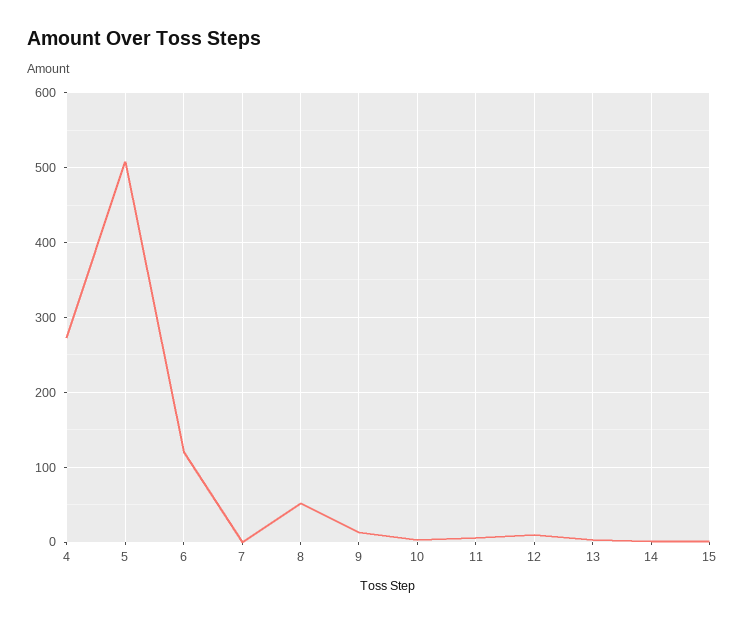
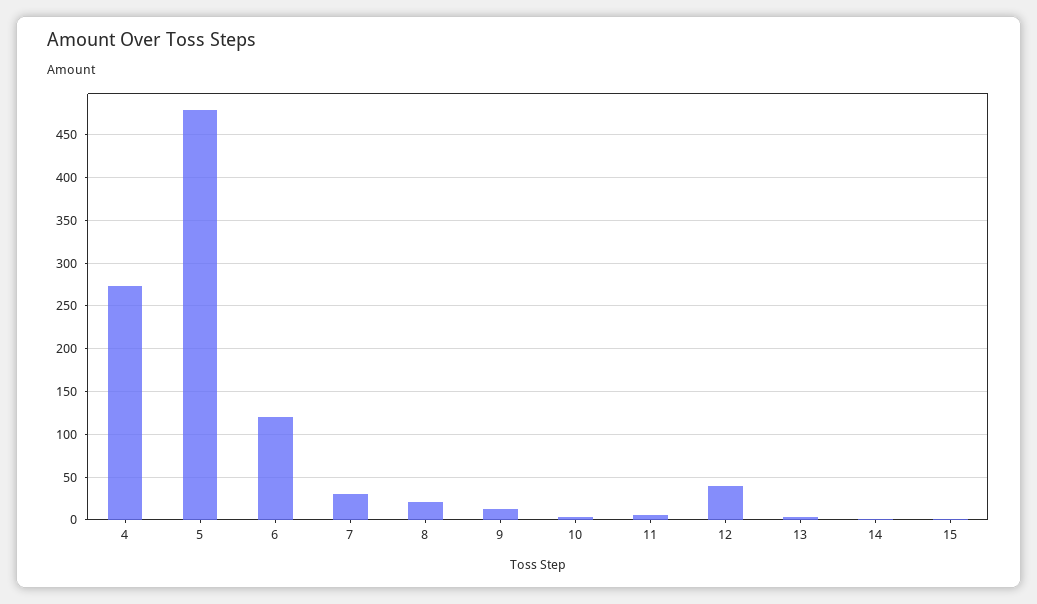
5: 510 -> 480
7: 0 -> 30
8: 50 -> 20
12: 10 -> 40

